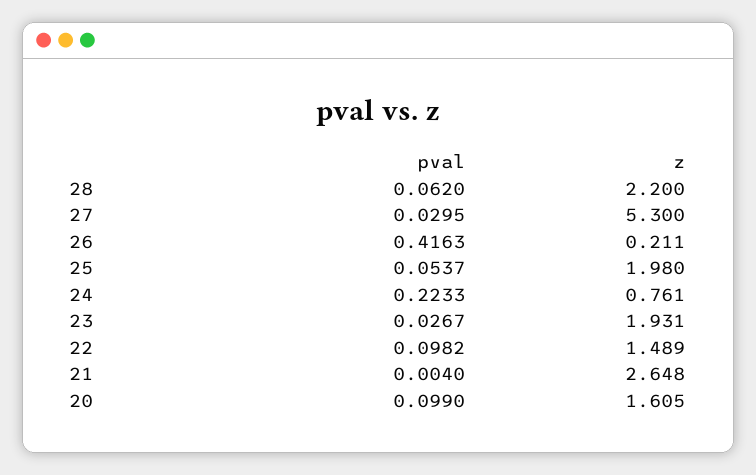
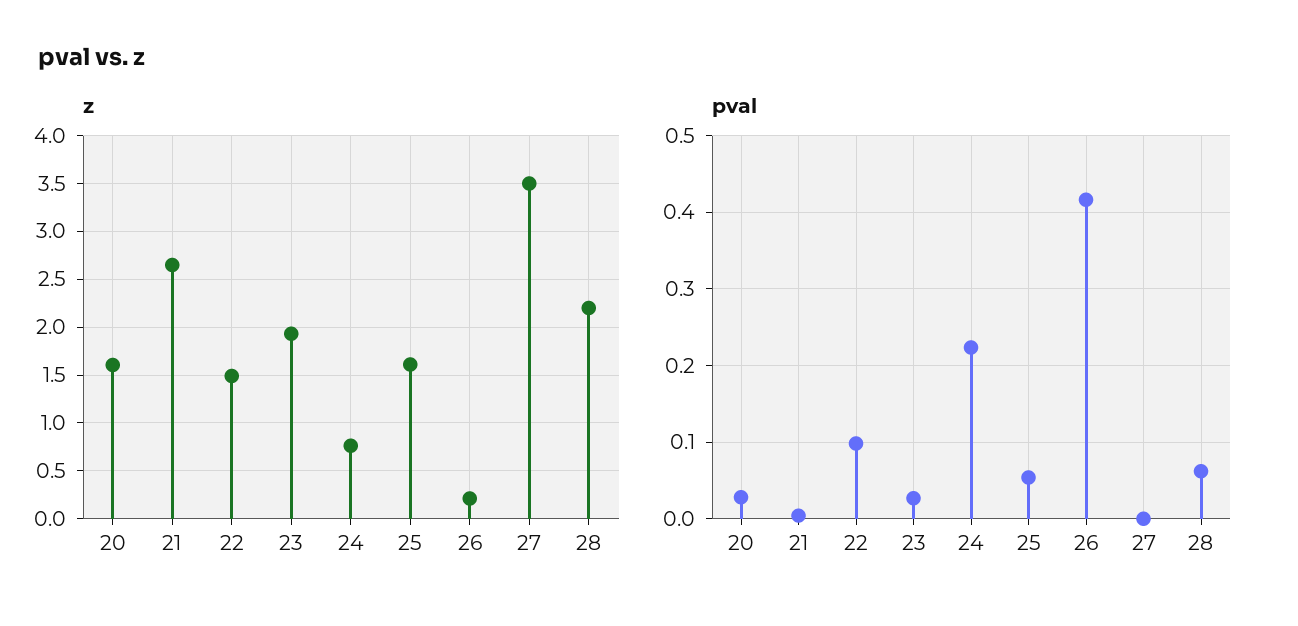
pval, 27: 0.0295 -> 0
z, 27: 5.3 -> 3.5
z, 25: 1.98 -> 1.6
pval, 20: 0.099 -> 0.03

